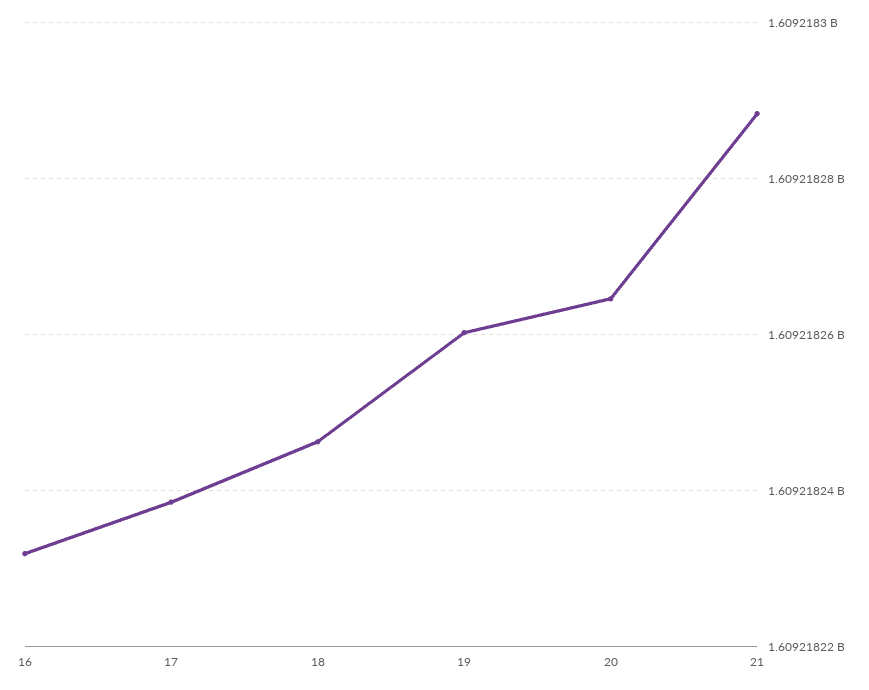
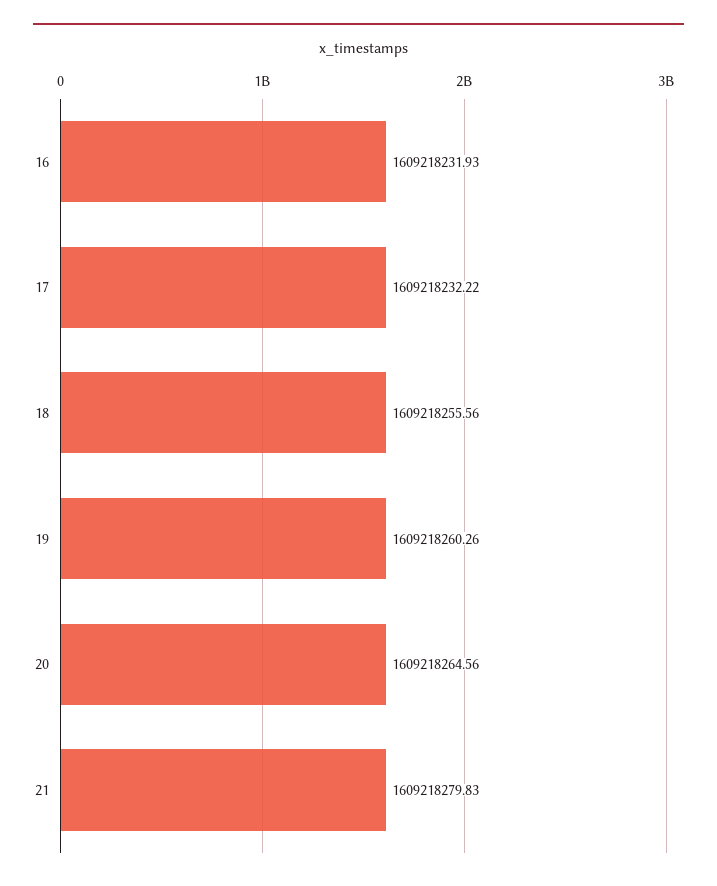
17: 1609218238 -> 1609218232.22
18: 1609218246 -> 1609218255.56
21: 1609218288 -> 1609218279.83

